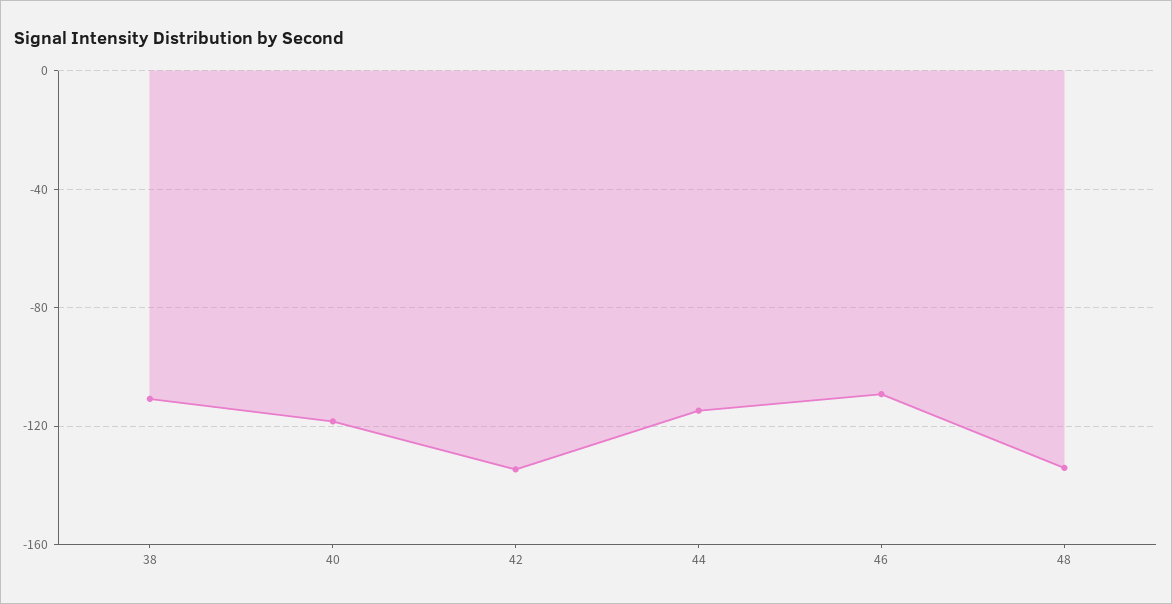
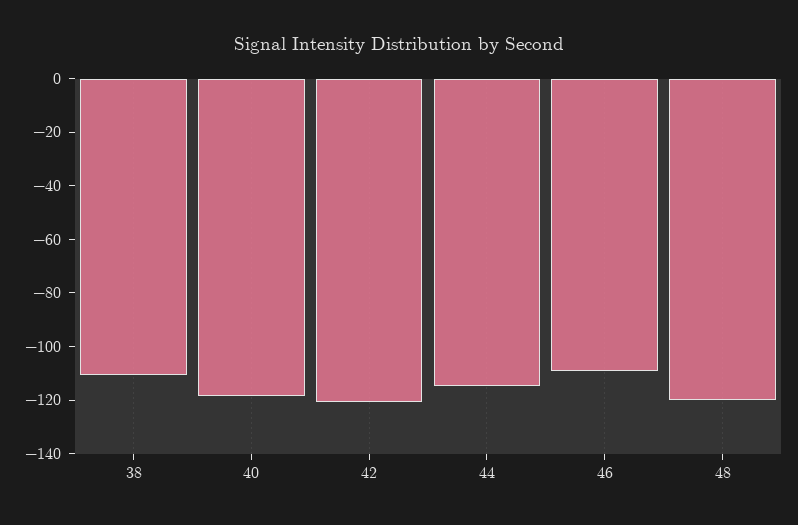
42: -135 -> -120
48: -135 -> -120

